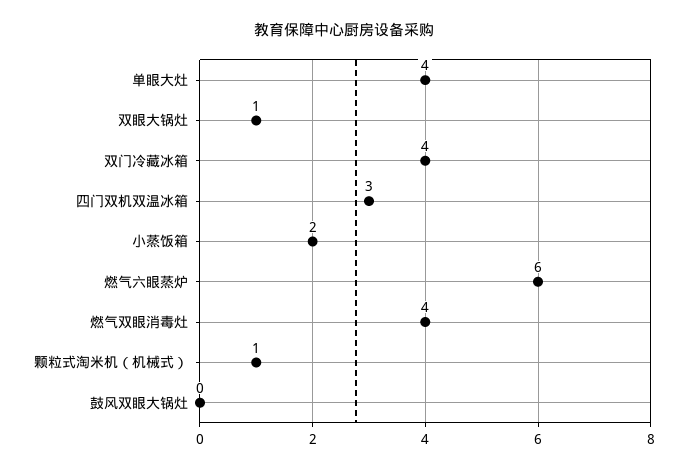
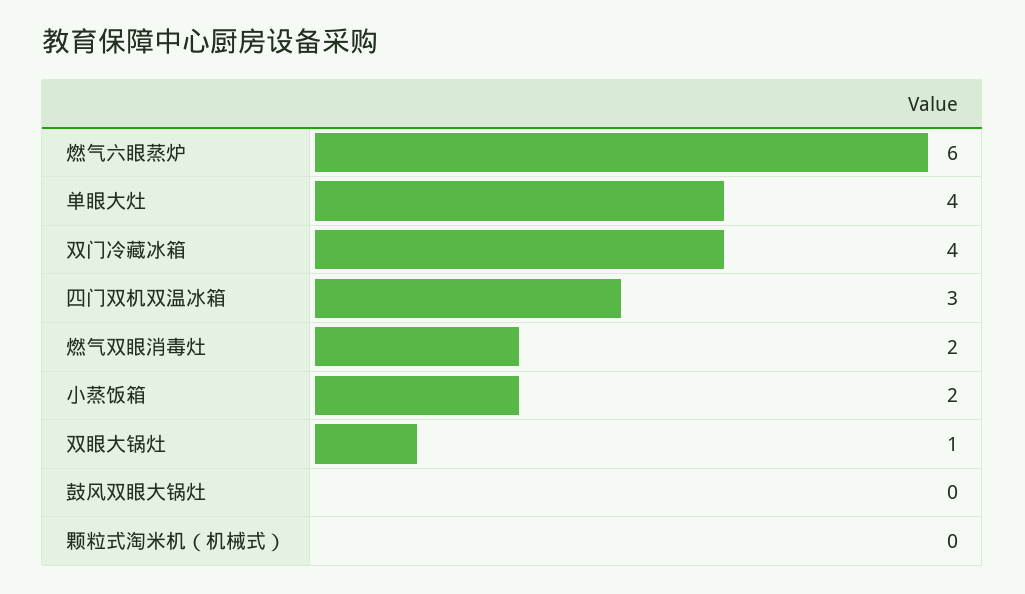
燃气双眼消毒灶: 4 -> 2
颗粒式淘米机（机械式）: 1 -> 0

